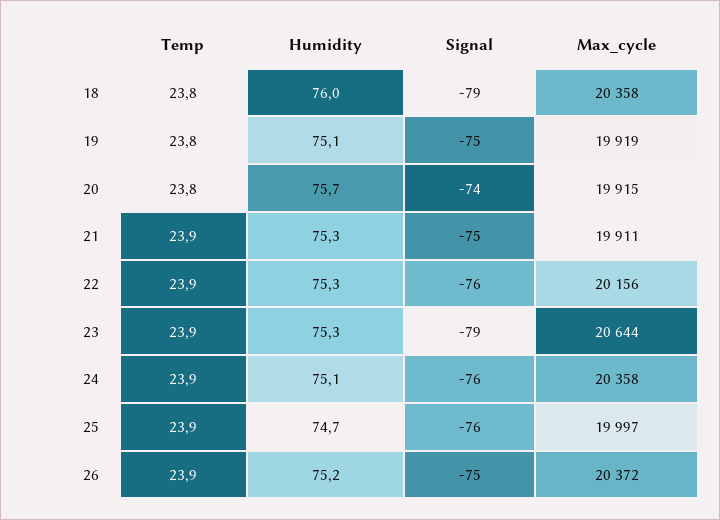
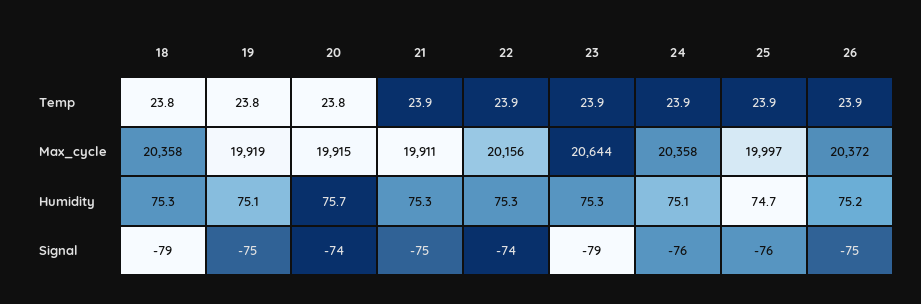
Humidity, 18: 76 -> 75.3
Signal, 22: -76 -> -74

